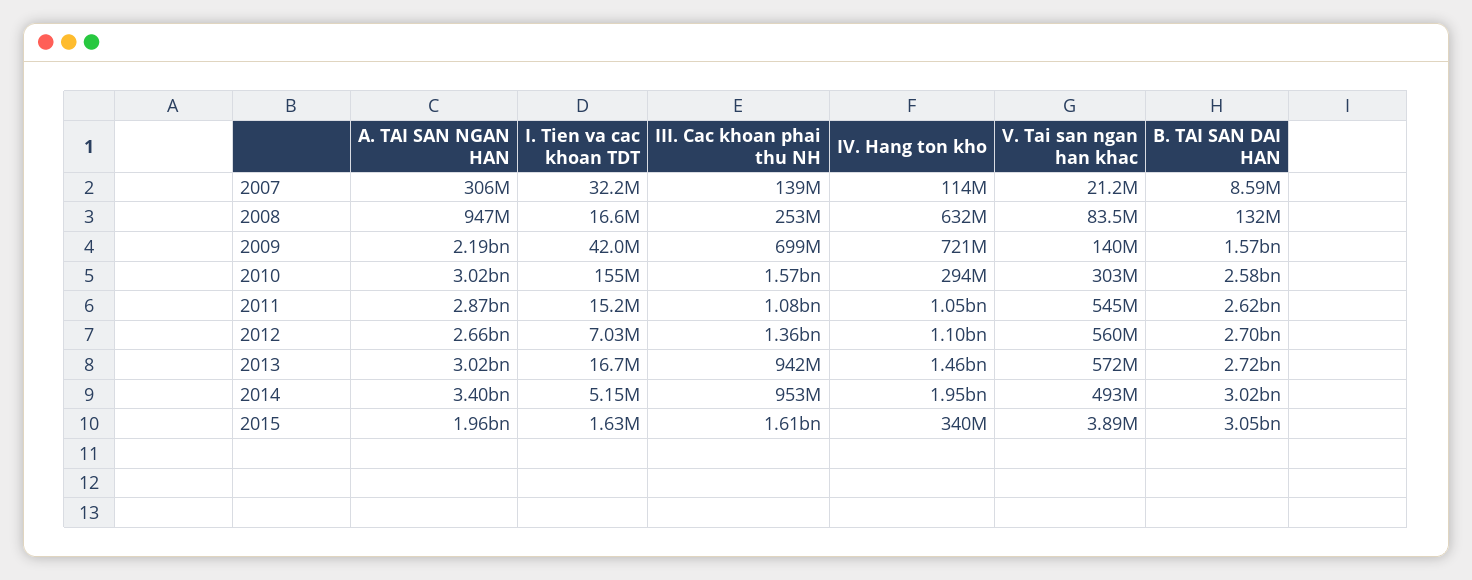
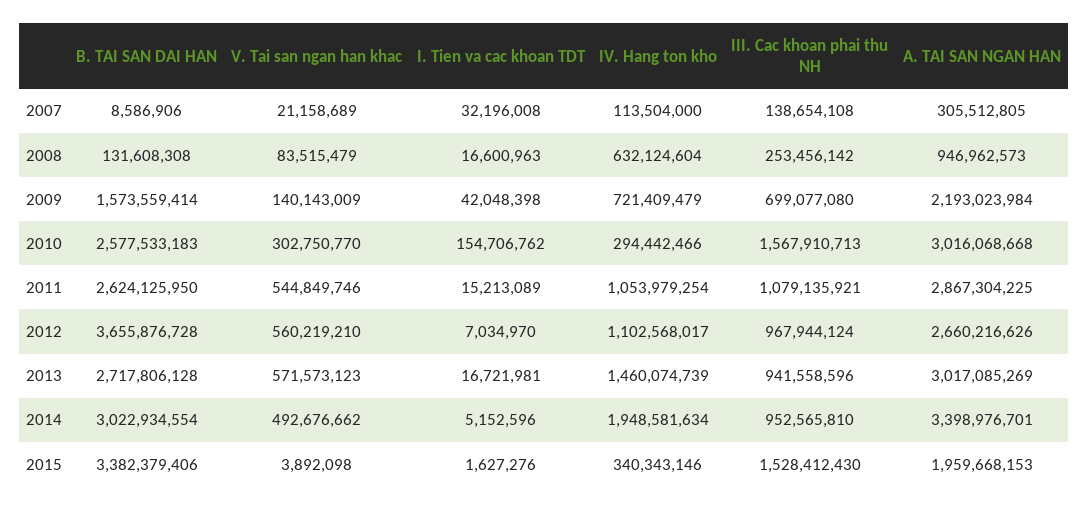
III. Cac khoan phai thu NH, 2012: 1360000000 -> 967944124
B. TAI SAN DAI HAN, 2012: 2700000000 -> 3655876728
III. Cac khoan phai thu NH, 2015: 1610000000 -> 1528412430
B. TAI SAN DAI HAN, 2015: 3050000000 -> 3382379406

